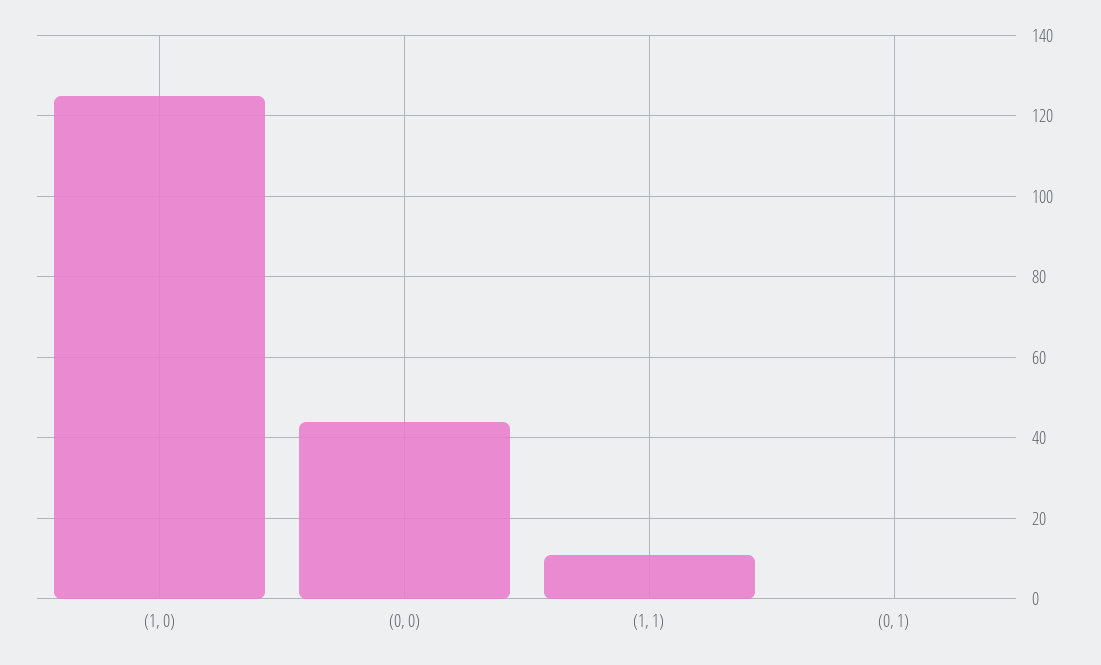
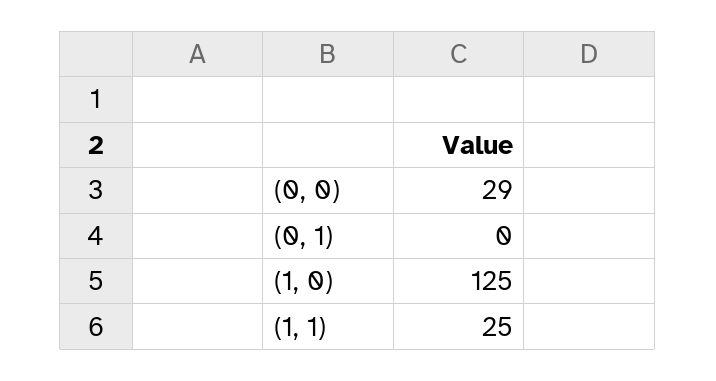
(0, 0): 45 -> 29
(1, 1): 10 -> 25

